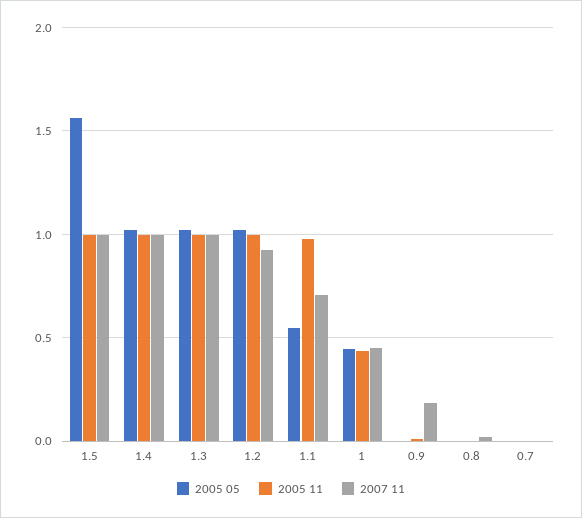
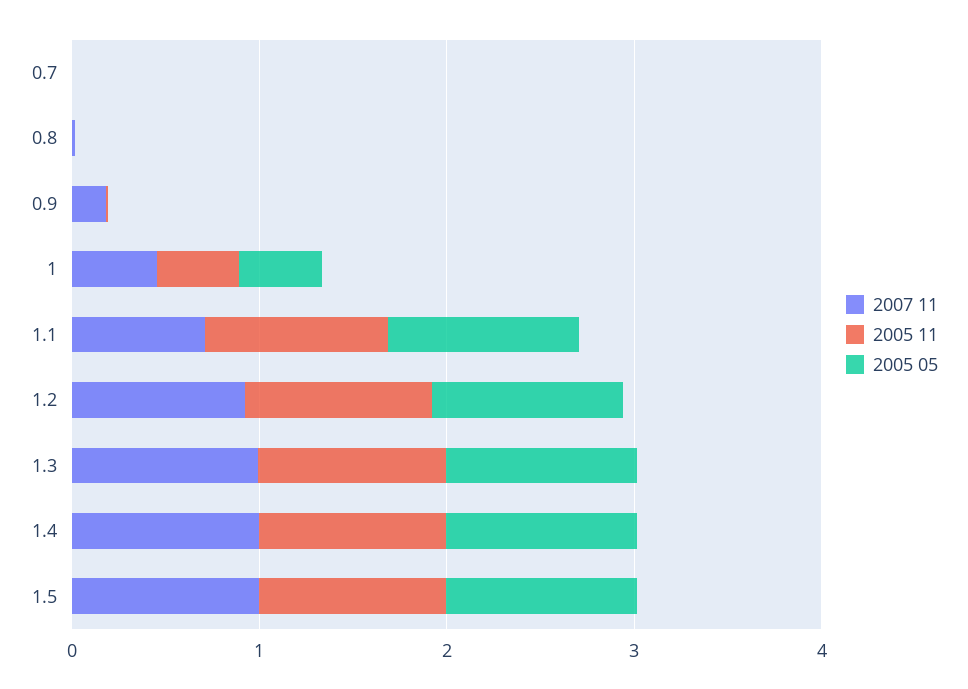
2005 05, 1.5: 1.55 -> 1
2005 05, 1.1: 0.55 -> 1

